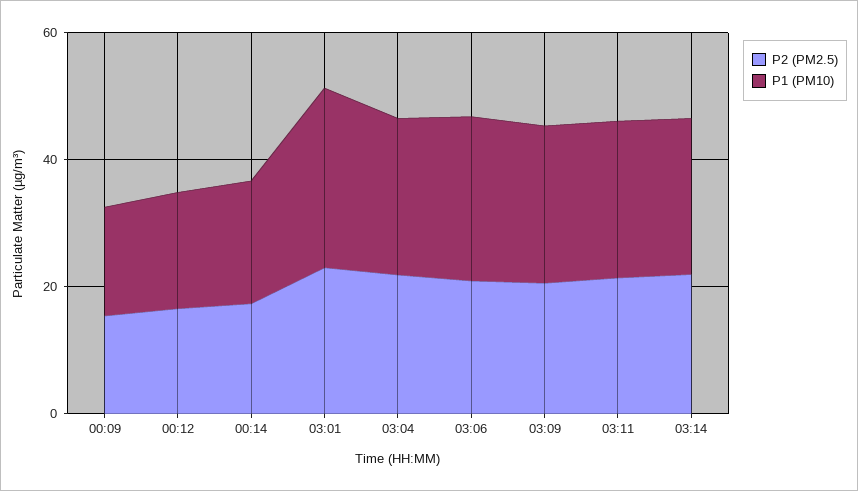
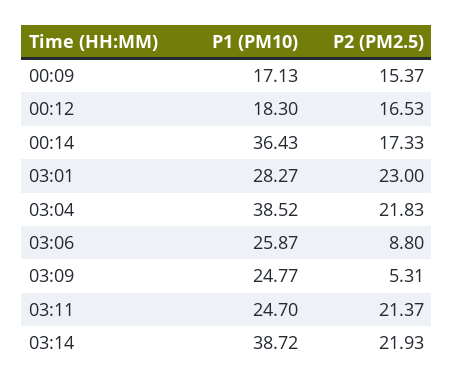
P1 (PM10), 00:14: 20 -> 36.43
P1 (PM10), 03:04: 25 -> 38.52
P2 (PM2.5), 03:06: 20 -> 8.8
P2 (PM2.5), 03:09: 20 -> 5.31
P1 (PM10), 03:14: 25 -> 38.72

